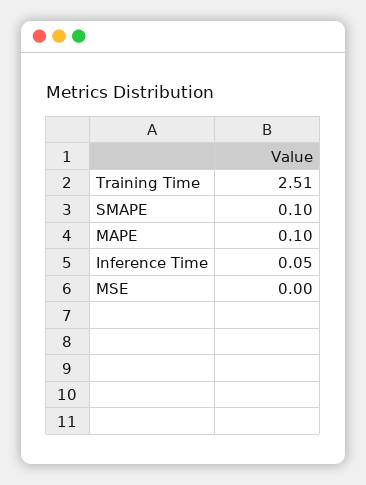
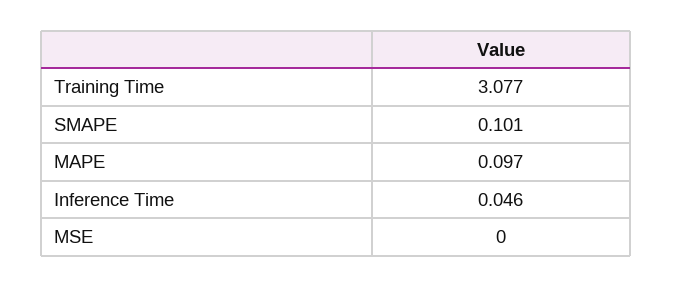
Training Time: 2.51 -> 3.077

